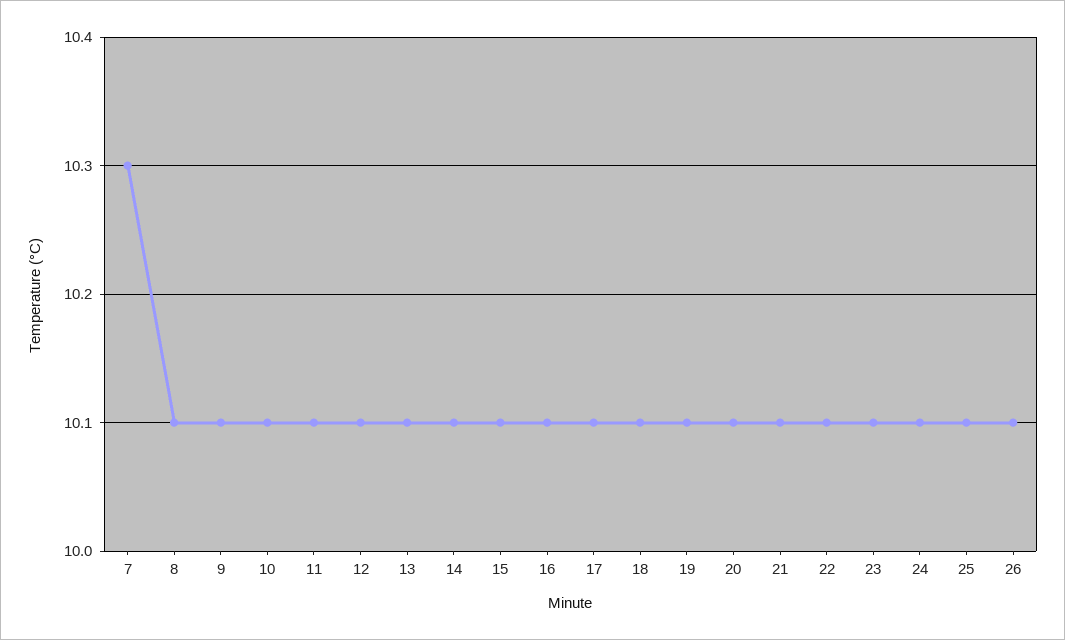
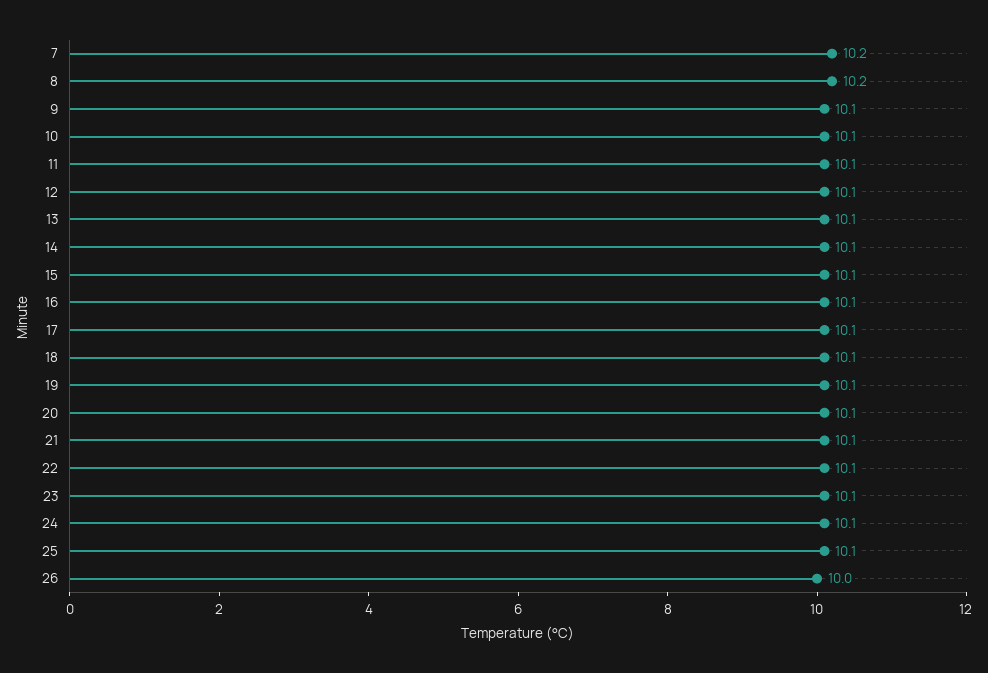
7: 10.3 -> 10.2
8: 10.1 -> 10.2
26: 10.1 -> 10

